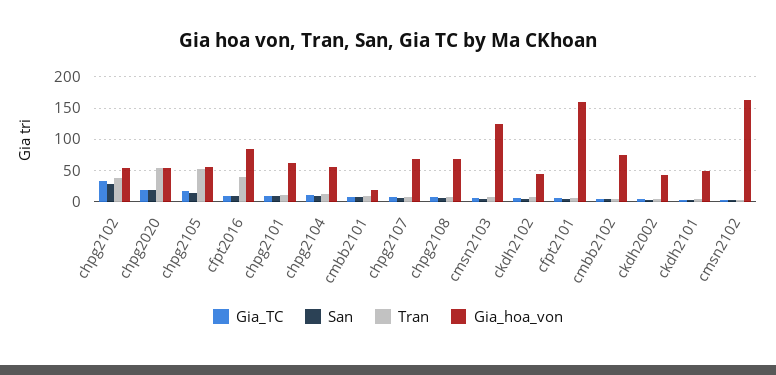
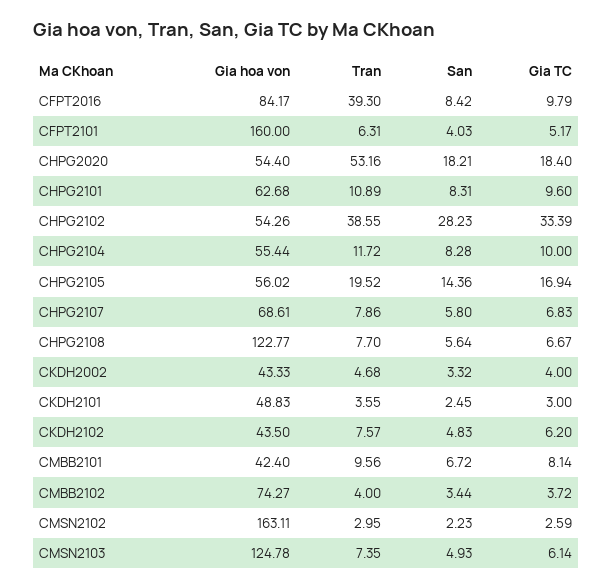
Tran, chpg2105: 50 -> 19.52
Gia_hoa_von, cmbb2101: 20 -> 42.4
Gia_hoa_von, chpg2108: 70 -> 122.77

